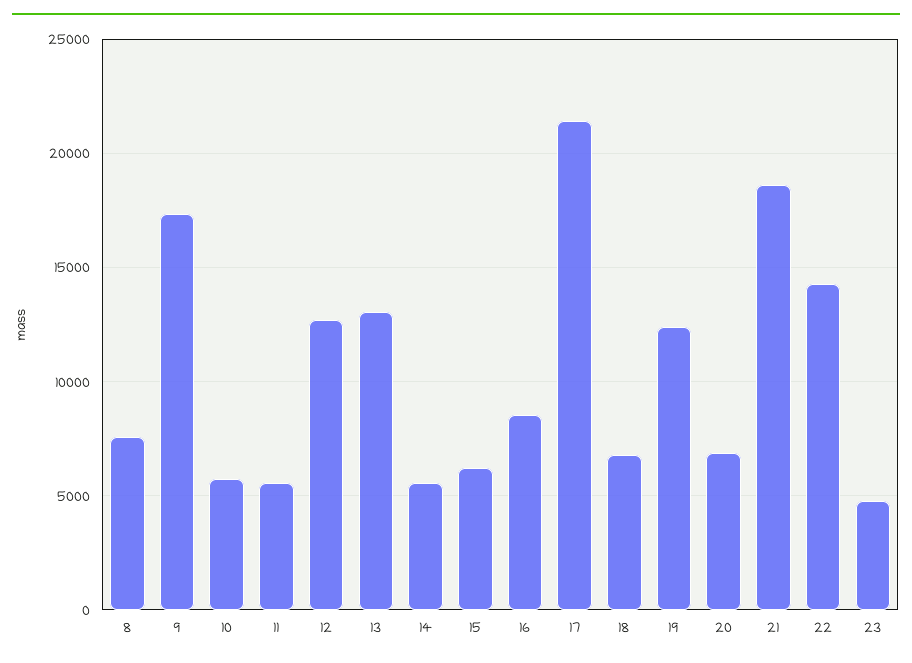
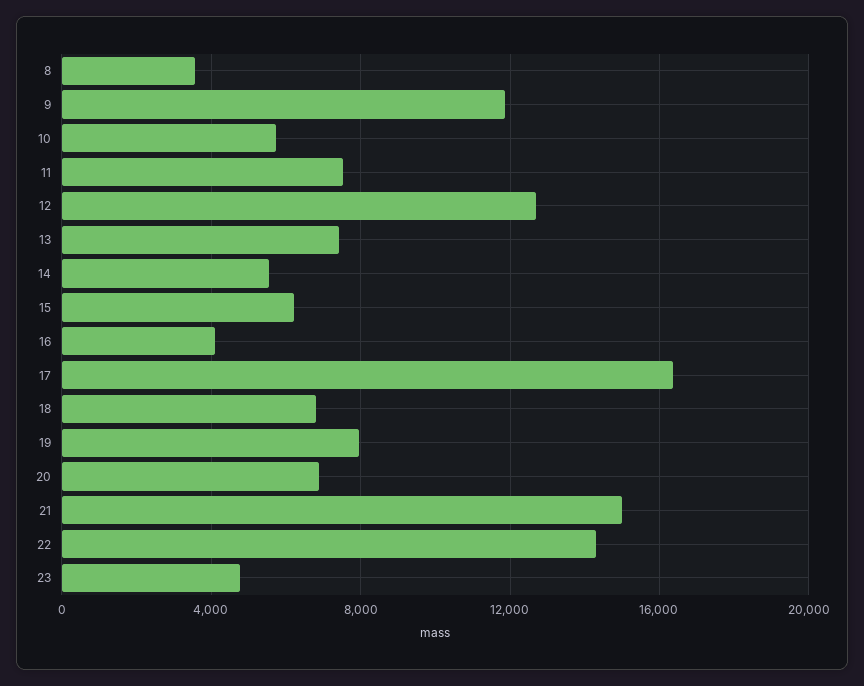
8: 7500 -> 3500
9: 17500 -> 12000
11: 5500 -> 7500
13: 13000 -> 7500
16: 8500 -> 4000
17: 21500 -> 16500
19: 12500 -> 8000
21: 18500 -> 15000

